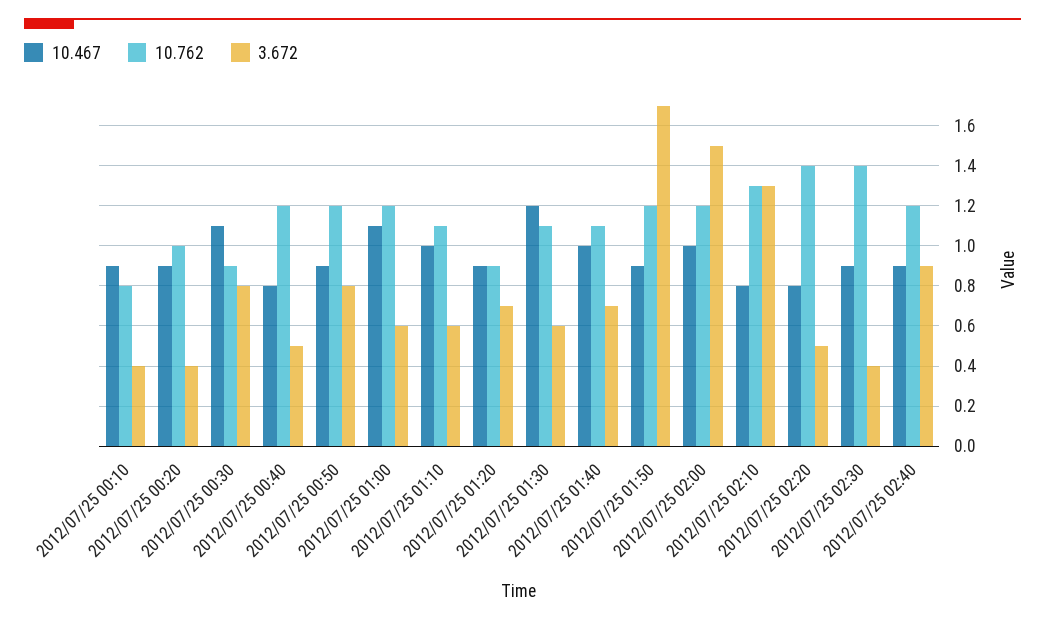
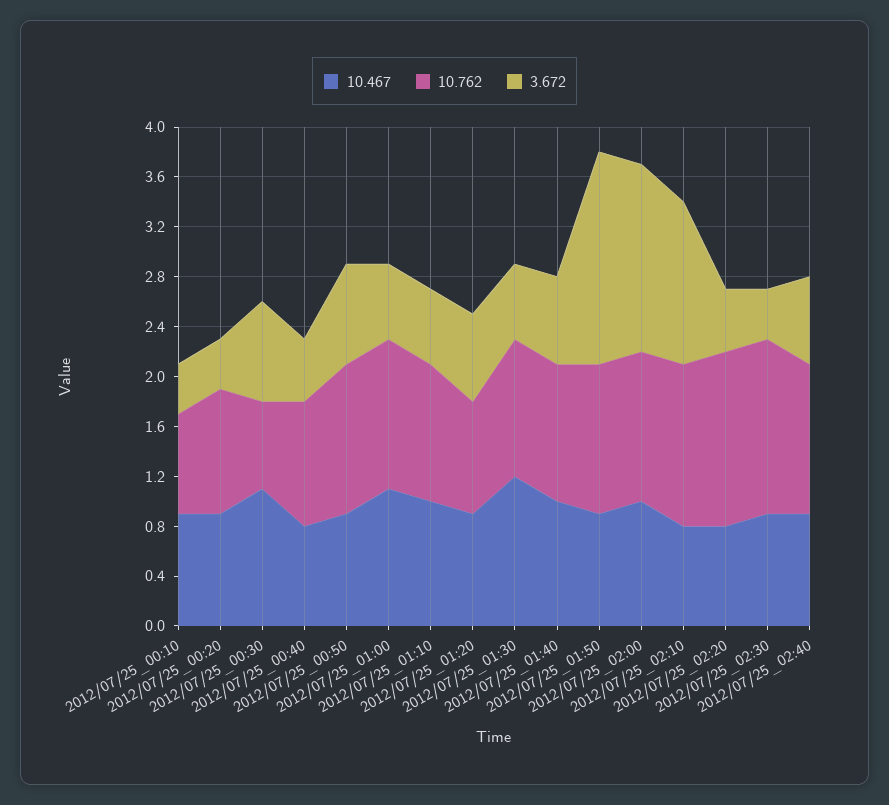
10.762, 2012/07/25 00:30: 0.9 -> 0.7
10.762, 2012/07/25 00:40: 1.2 -> 1
3.672, 2012/07/25 02:40: 0.9 -> 0.7

